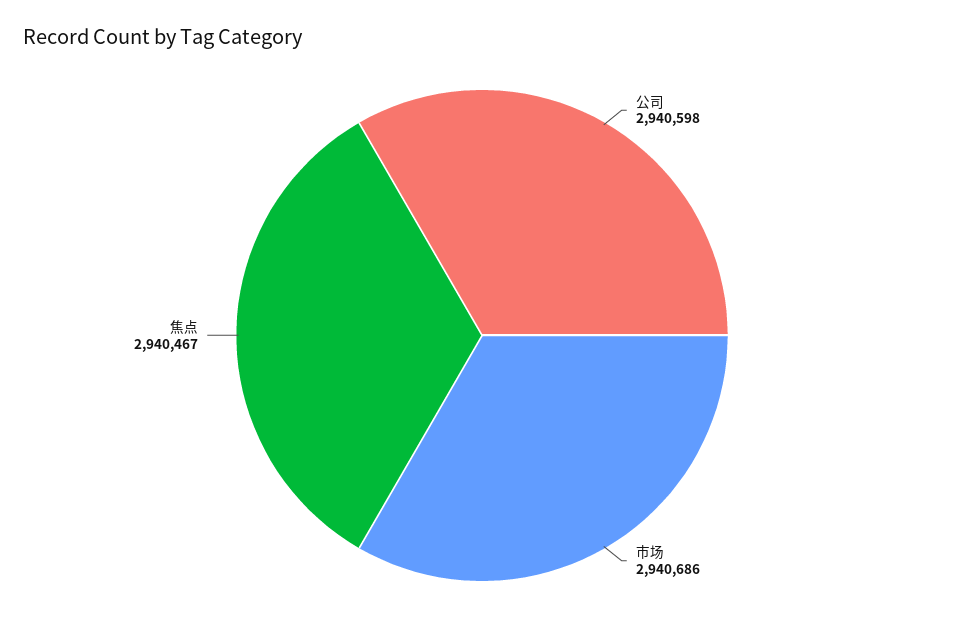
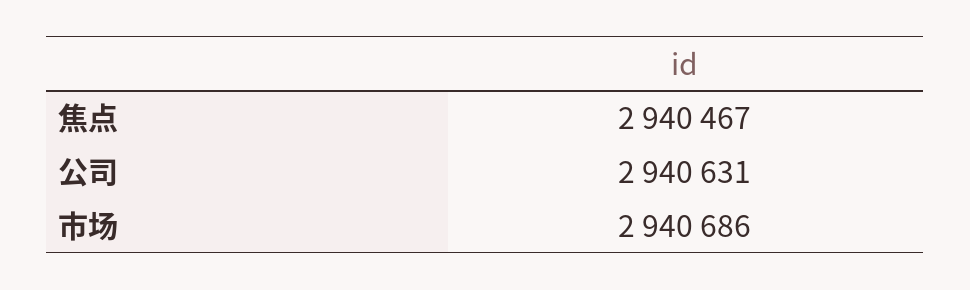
公司: 2940598 -> 2940631

